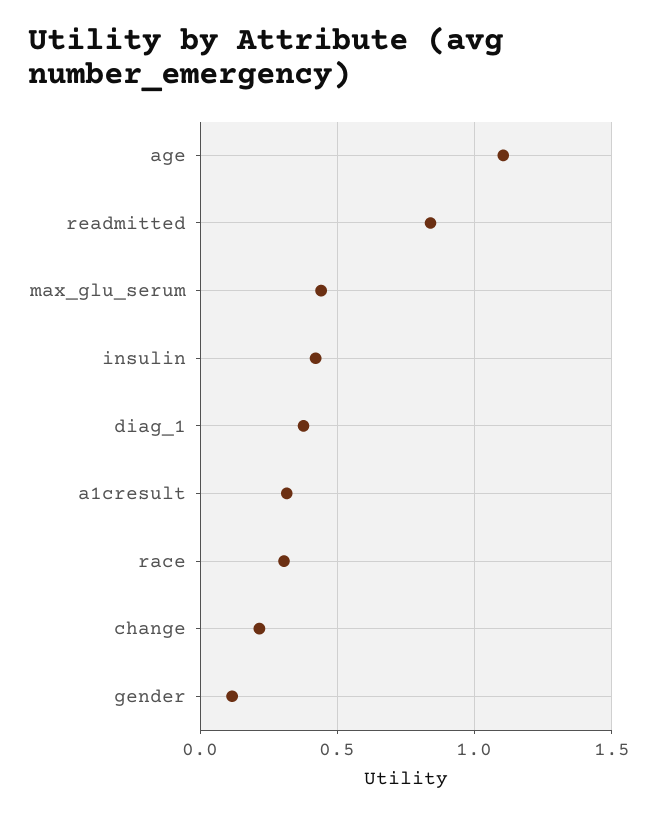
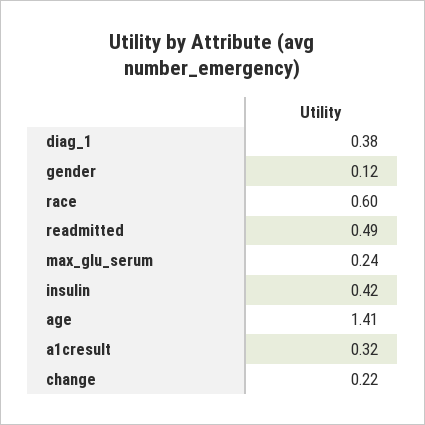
age: 1.1 -> 1.41
readmitted: 0.85 -> 0.49
max_glu_serum: 0.45 -> 0.24
race: 0.3 -> 0.6

